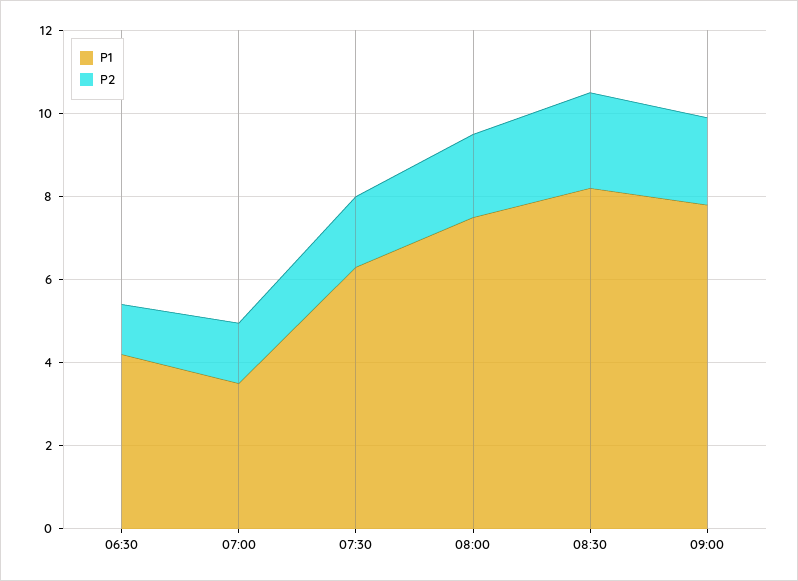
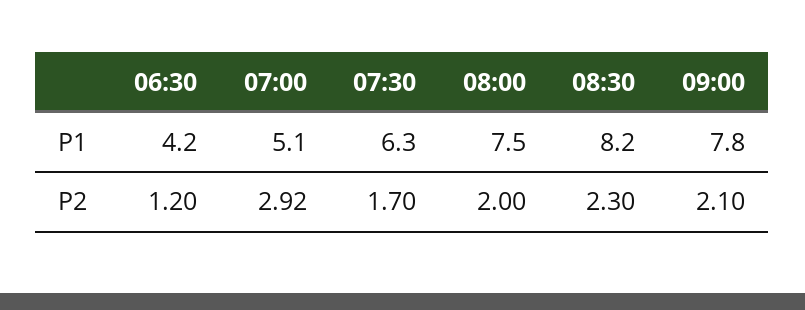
P1, 07:00: 3.5 -> 5.1
P2, 07:00: 1.5 -> 2.92

